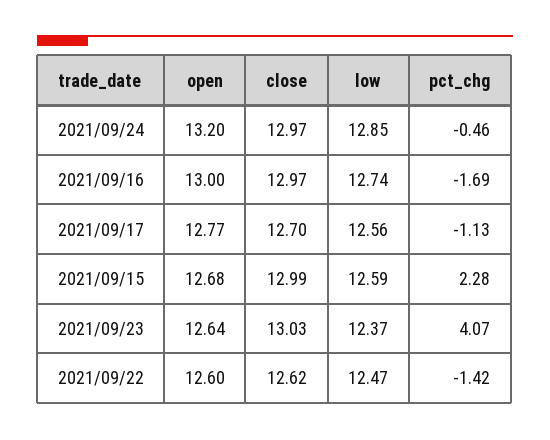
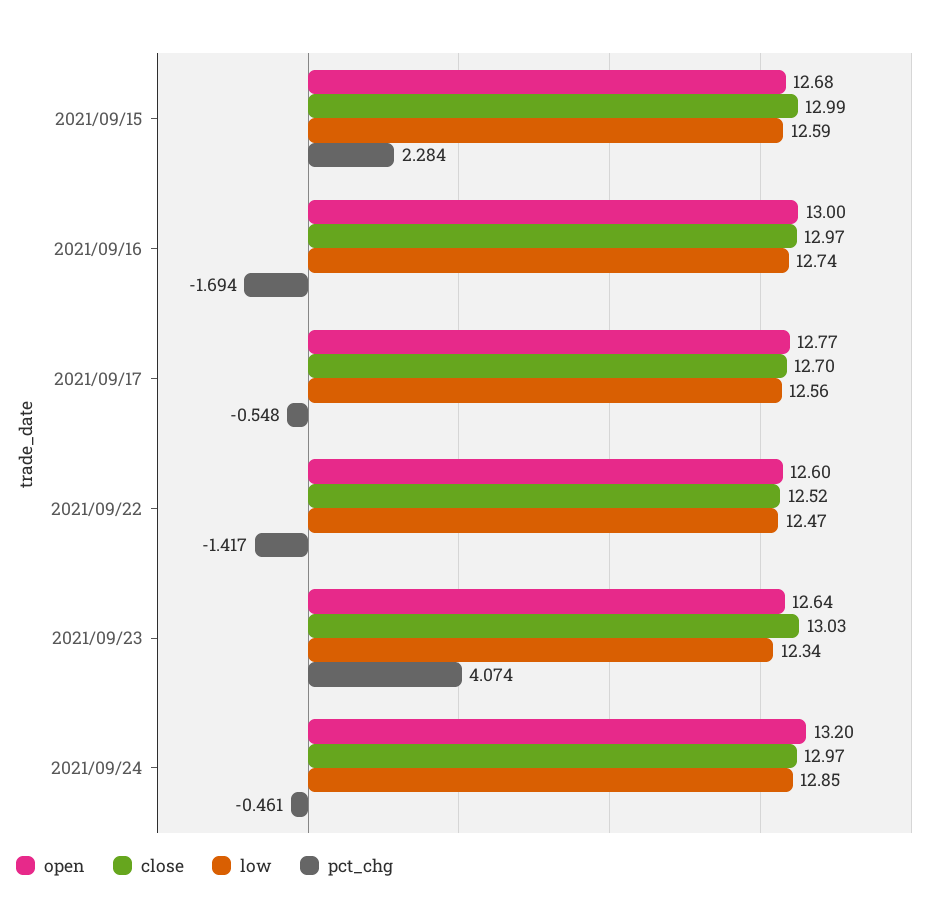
pct_chg, 2021/09/17: -1.13 -> -0.548
low, 2021/09/23: 12.37 -> 12.34
close, 2021/09/22: 12.62 -> 12.52

